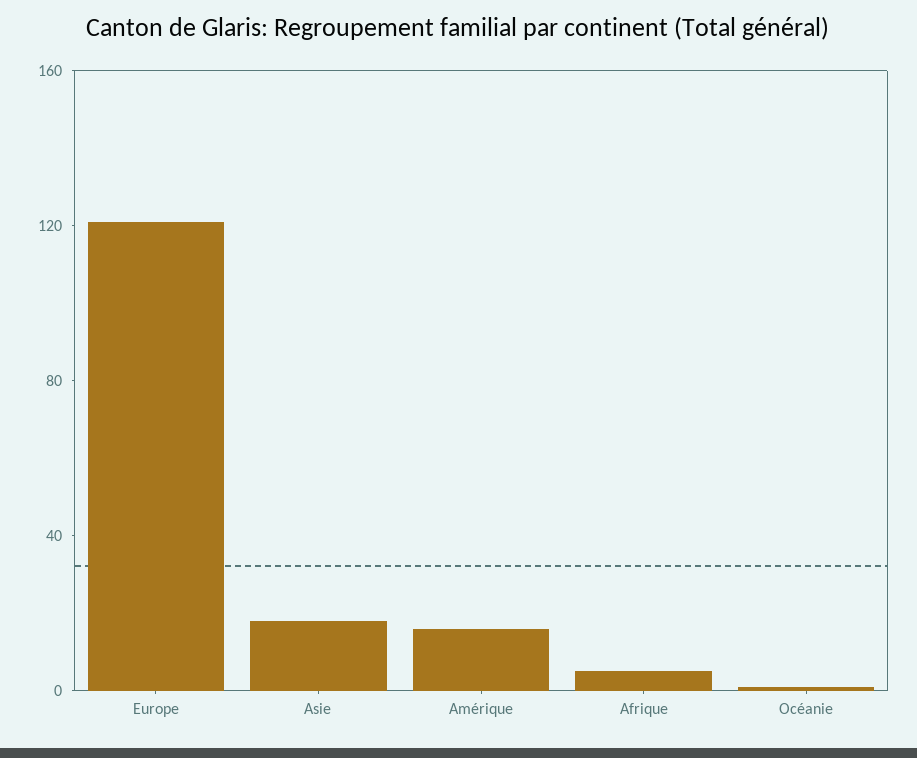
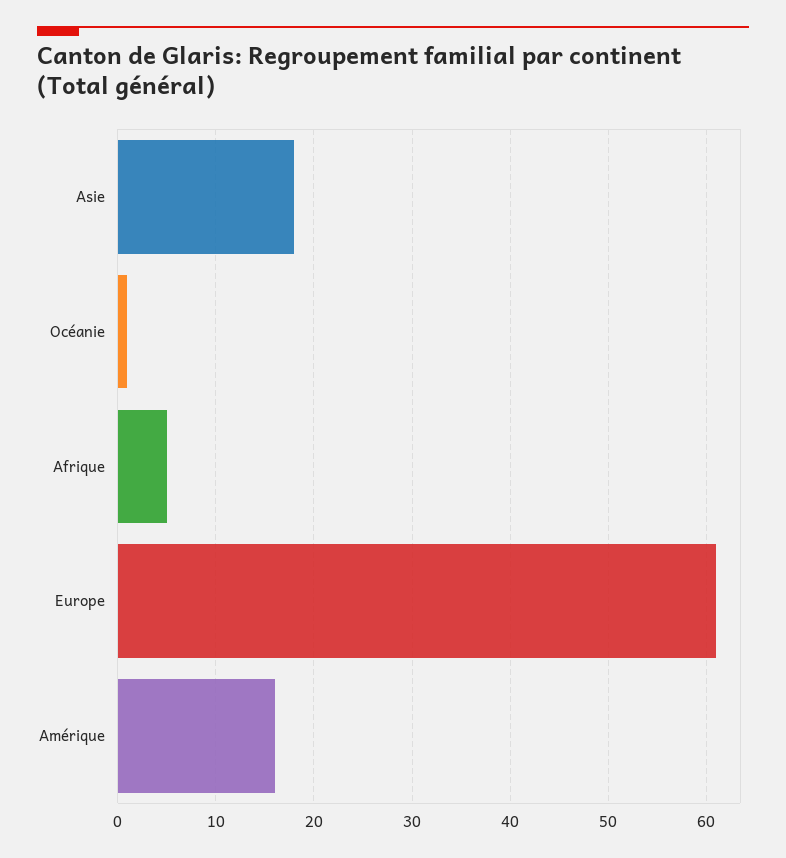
Europe: 120 -> 61

